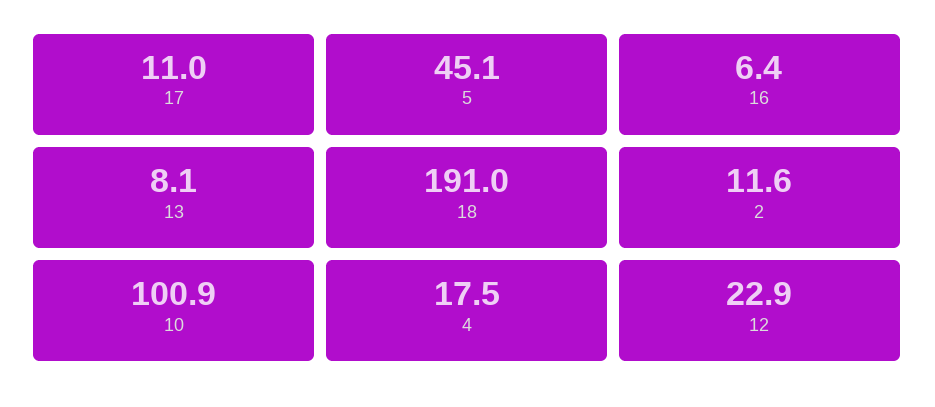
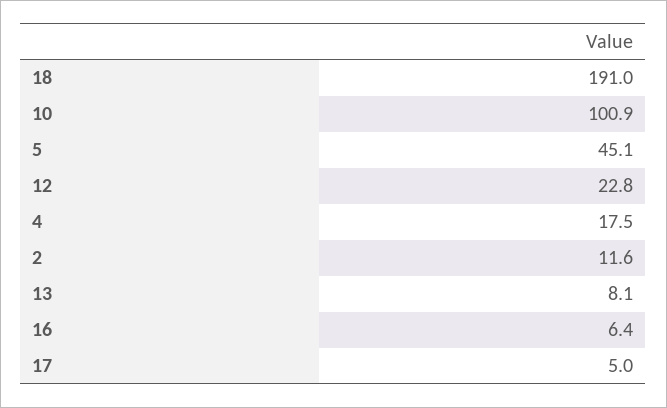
17: 11 -> 5
12: 22.9 -> 22.8

